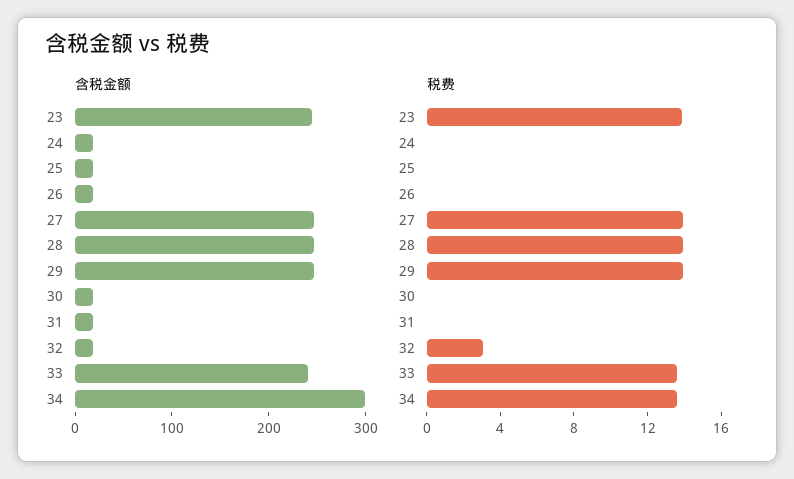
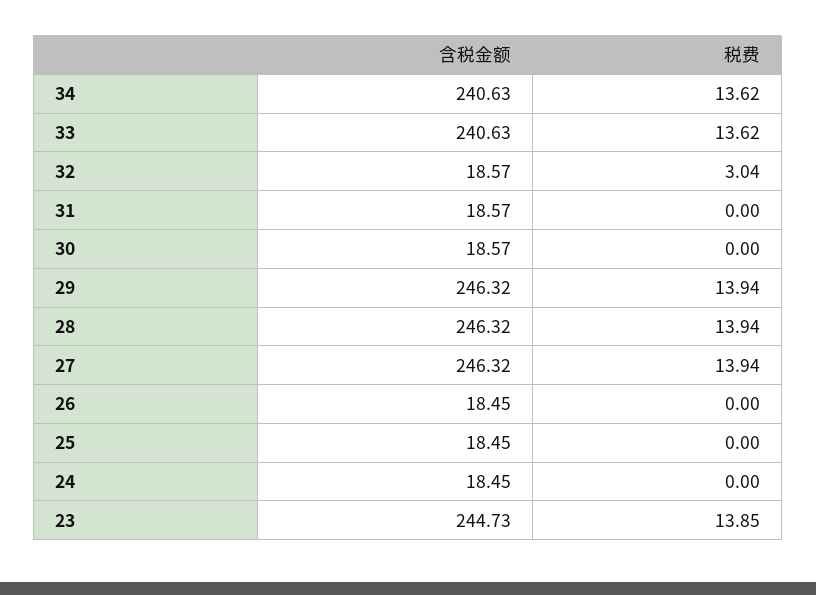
含税金额, 34: 300 -> 240.63

